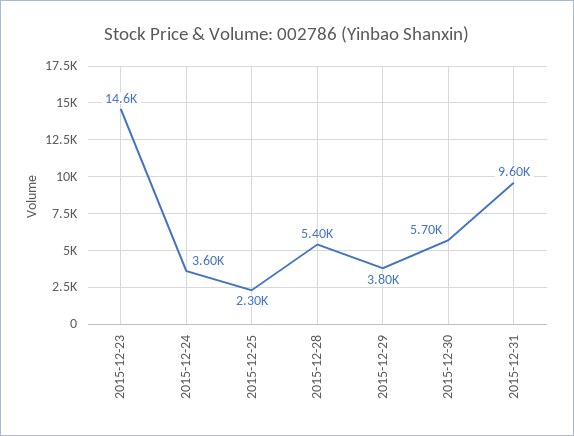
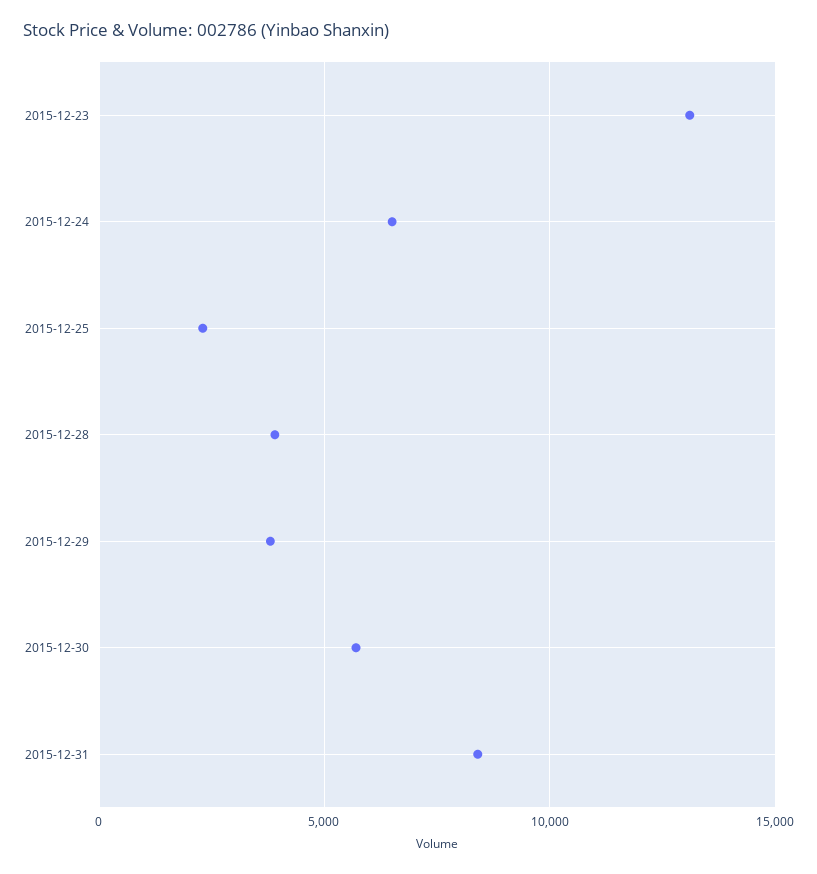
2015-12-23: 14600 -> 13000
2015-12-24: 3600 -> 6500
2015-12-28: 5400 -> 4000
2015-12-31: 9600 -> 8500

